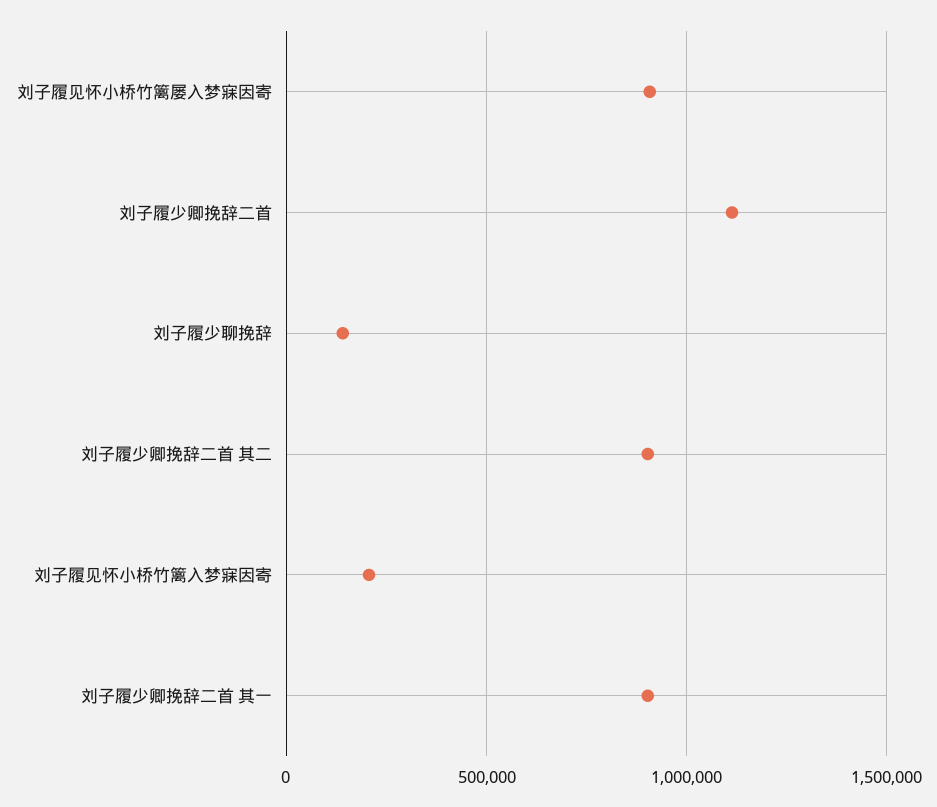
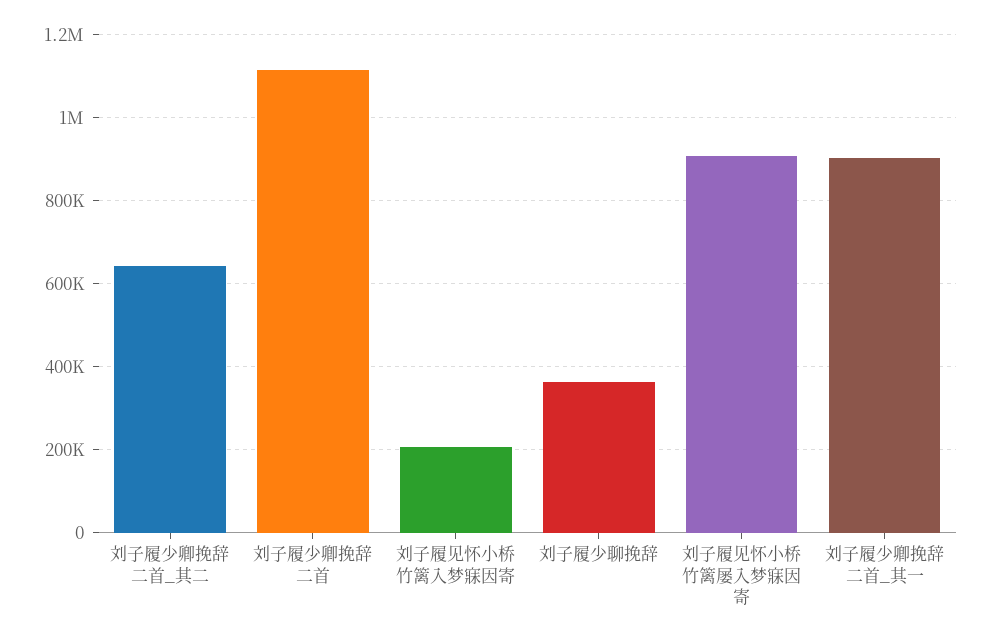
刘子履少聊挽辞: 150000 -> 360000
刘子履少卿挽辞二首 其二: 900000 -> 640000

